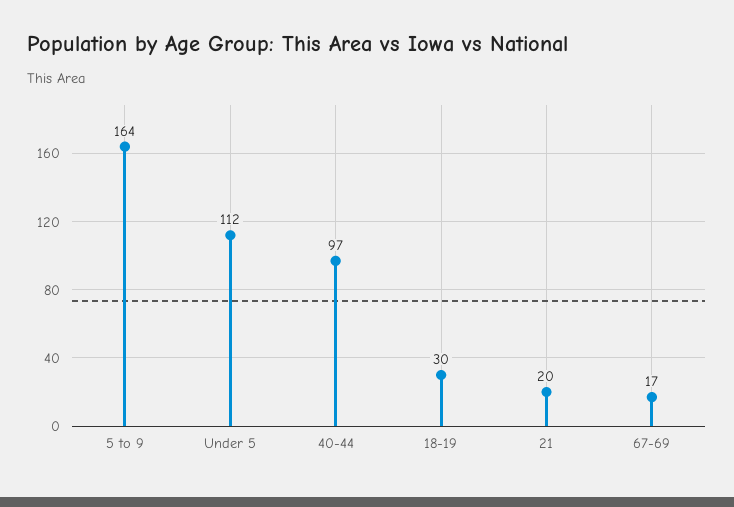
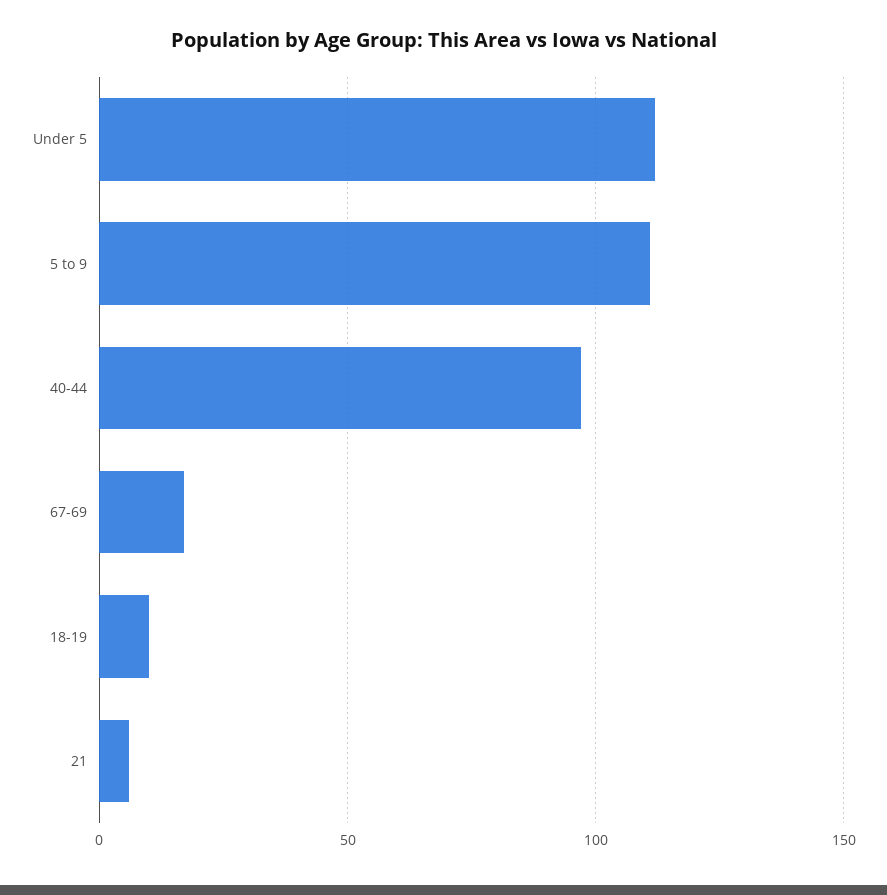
5 to 9: 164 -> 110
18-19: 30 -> 10
21: 20 -> 5

